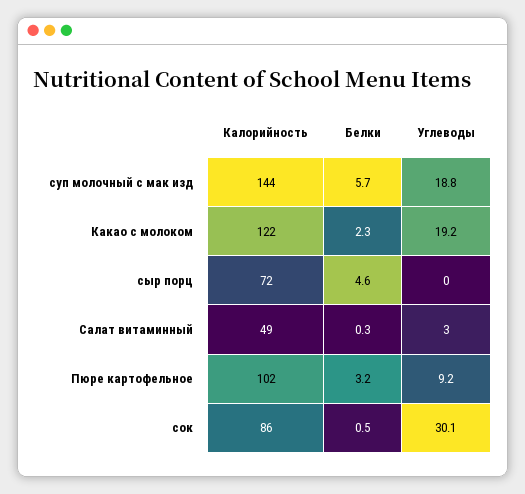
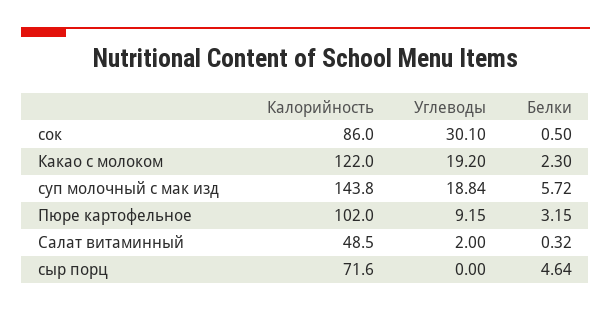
Углеводы, Салат витаминный: 3 -> 2

